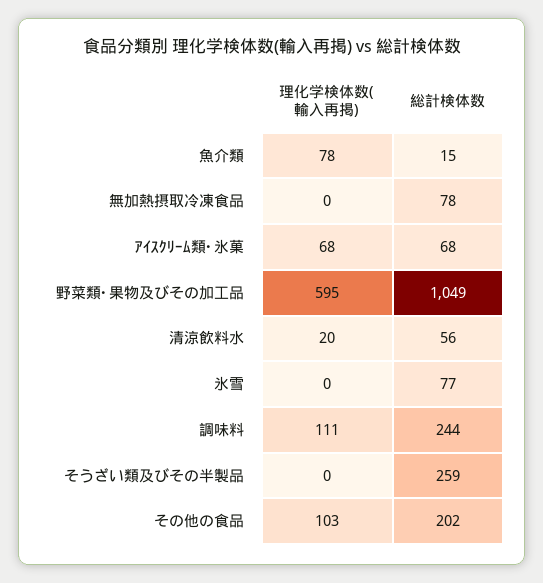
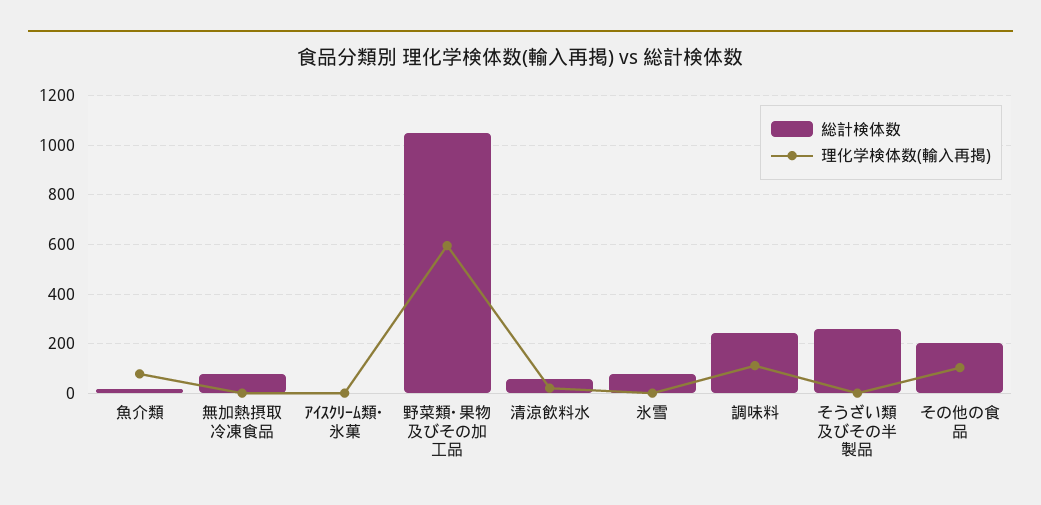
理化学検体数(輸入再掲), ｱｲｽｸﾘｰﾑ類･氷菓: 68 -> 0
総計検体数, ｱｲｽｸﾘｰﾑ類･氷菓: 68 -> 0

